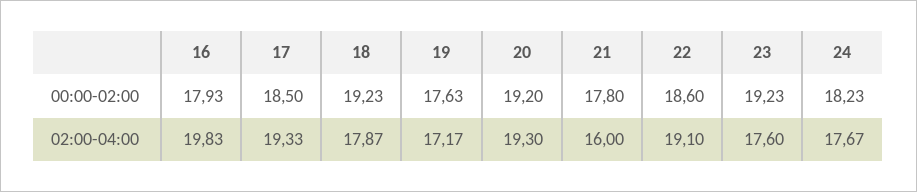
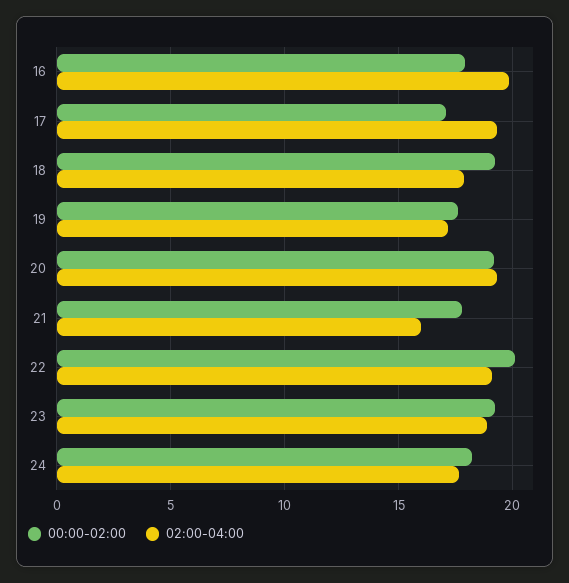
00:00-02:00, 17: 18.5 -> 17
00:00-02:00, 22: 18.6 -> 20
02:00-04:00, 23: 17.6 -> 19

